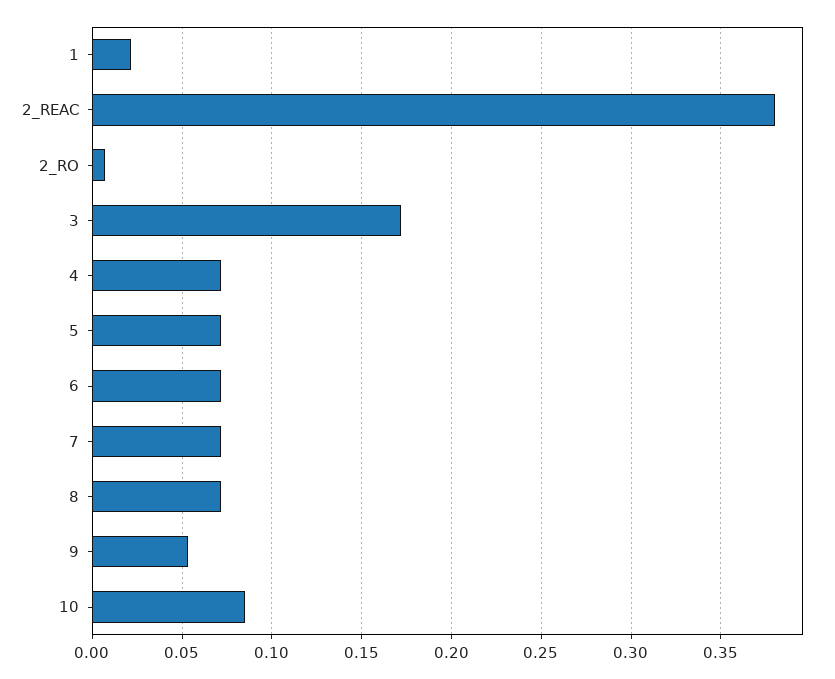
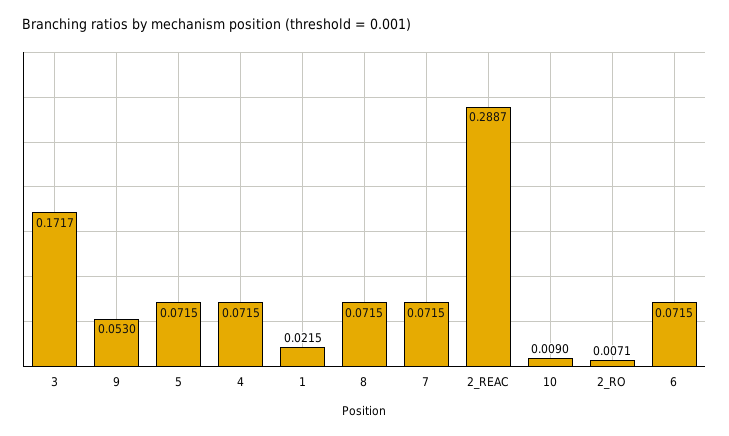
2_REAC: 0.38 -> 0.2887
10: 0.085 -> 0.009

